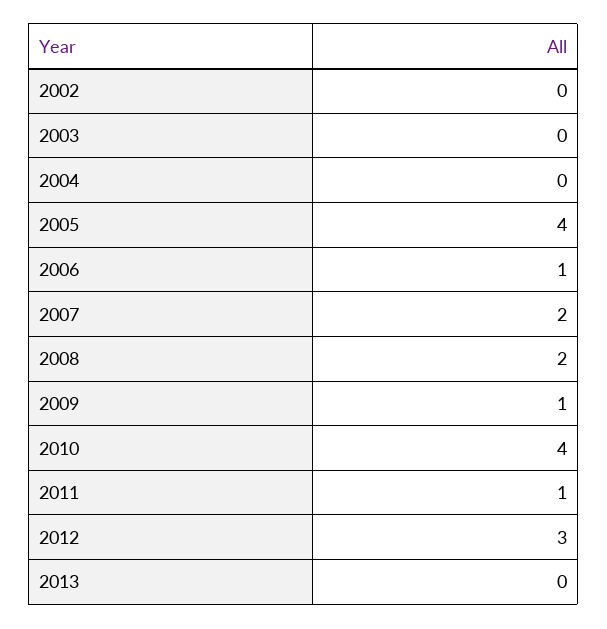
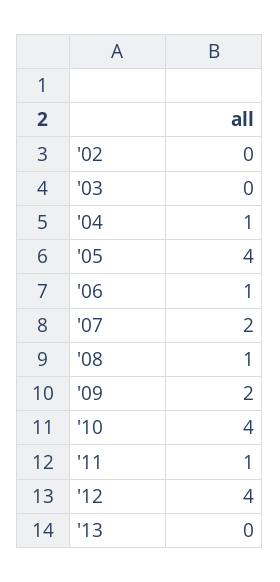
2004: 0 -> 1
2008: 2 -> 1
2009: 1 -> 2
2012: 3 -> 4

